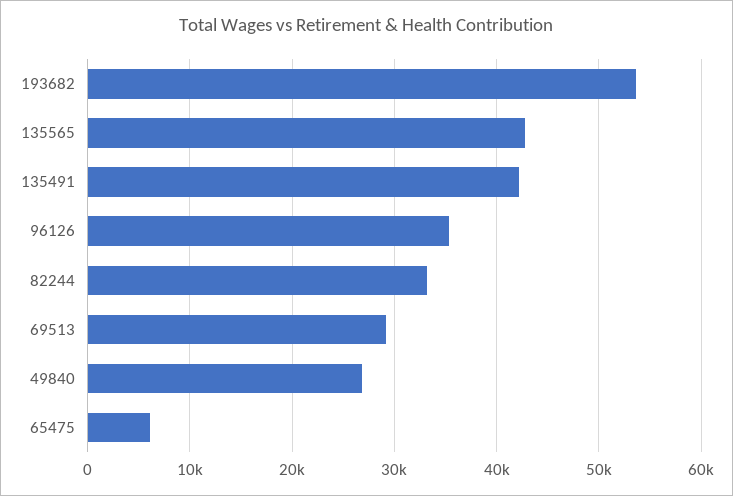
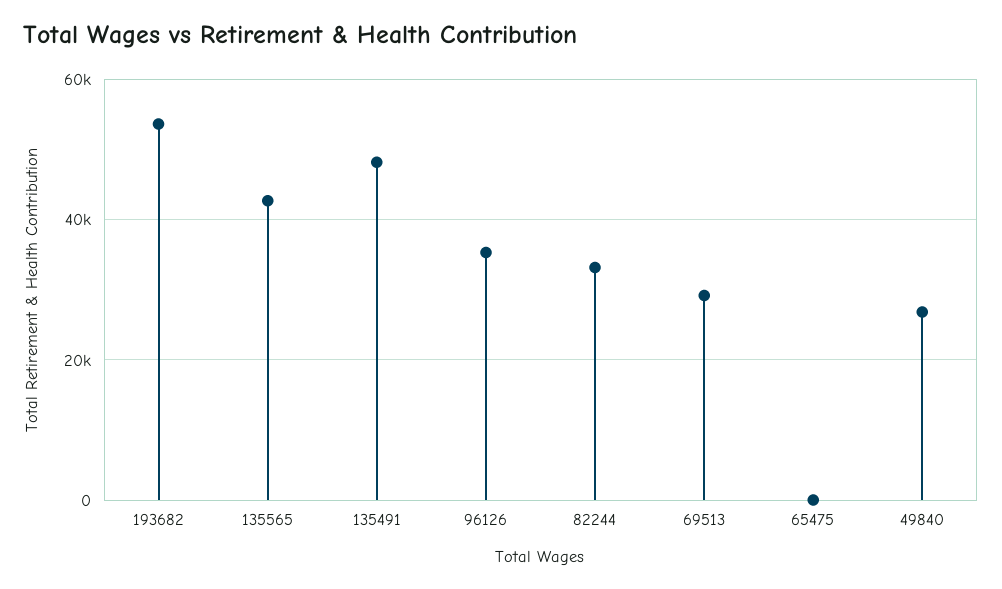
135491: 42000 -> 48000
65475: 6000 -> 0

